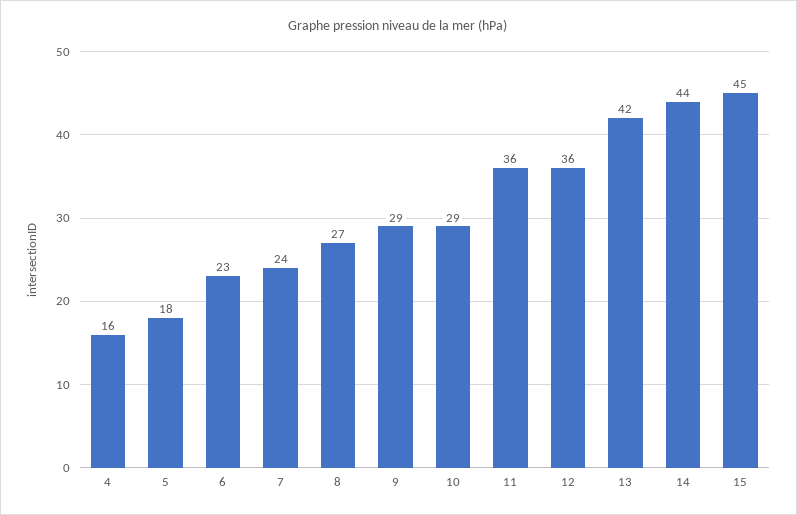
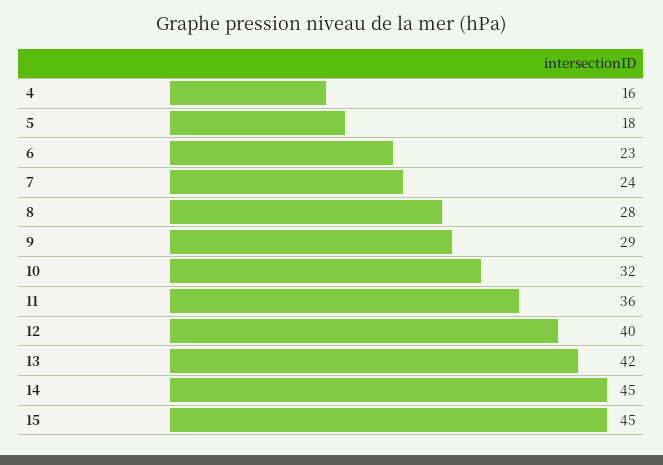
8: 27 -> 28
10: 29 -> 32
12: 36 -> 40
14: 44 -> 45

